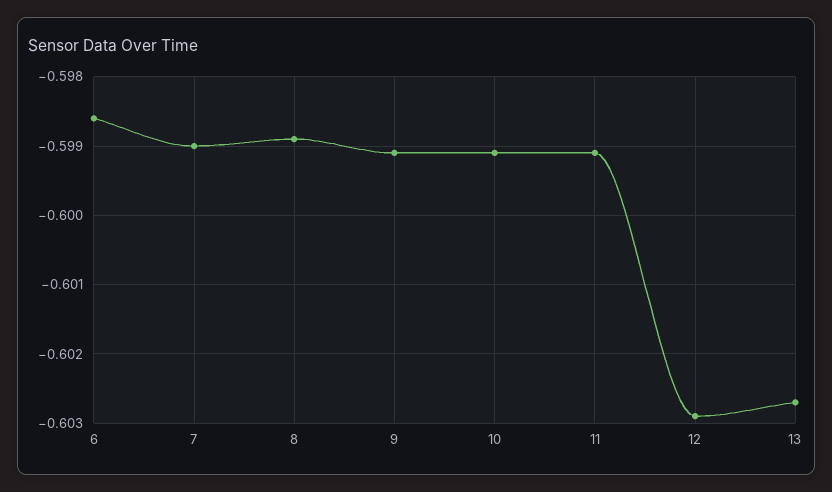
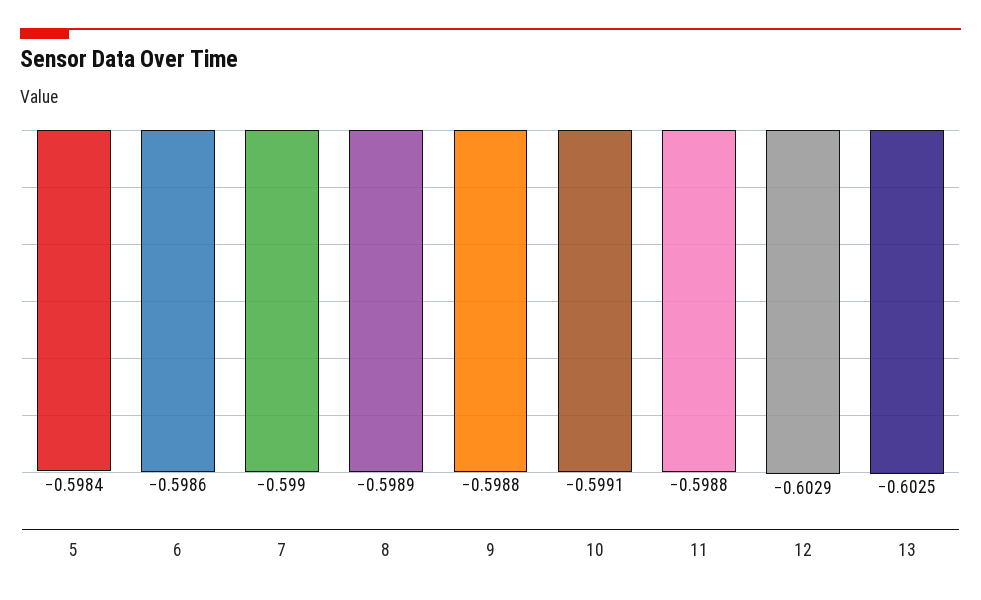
9: -0.5991 -> -0.5988
11: -0.5991 -> -0.5988
13: -0.6027 -> -0.6025
5: none -> -0.5984

